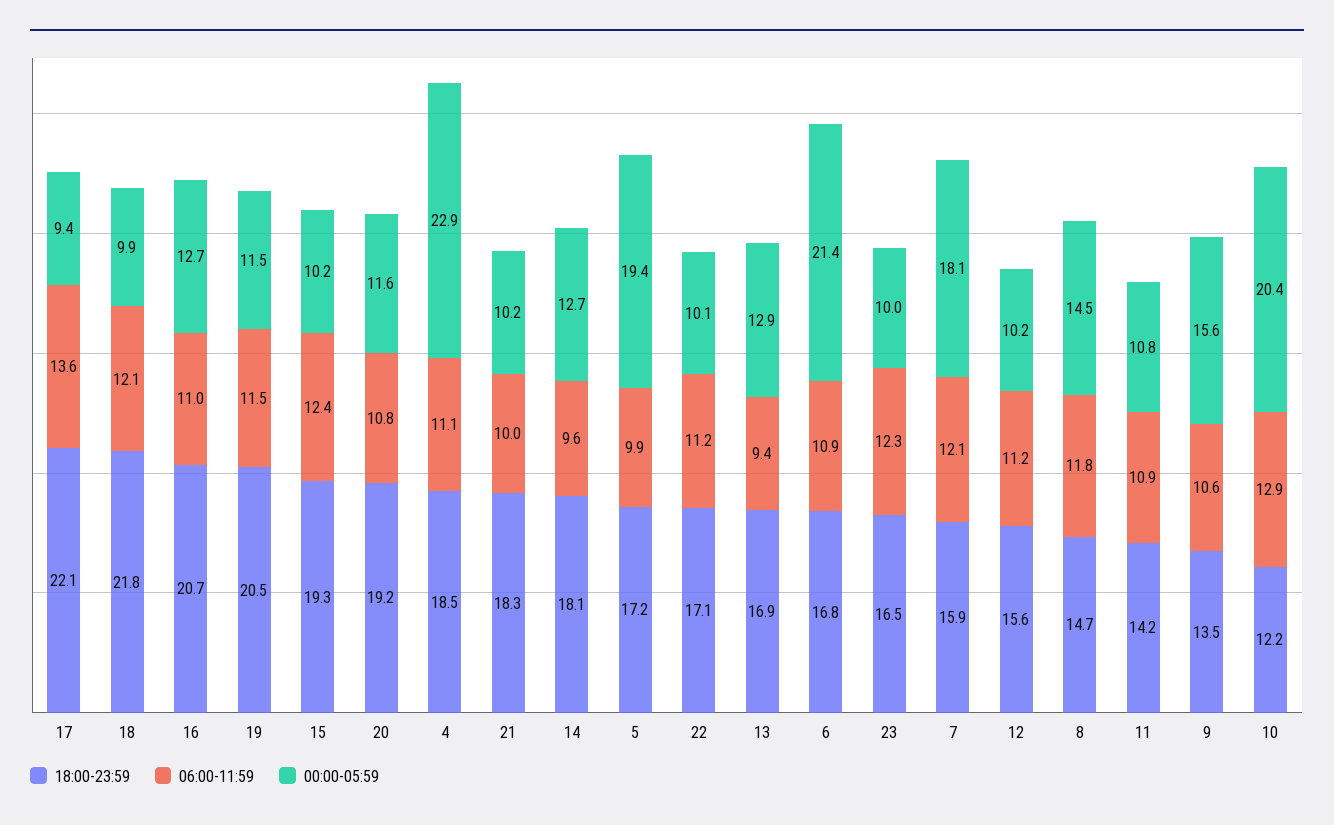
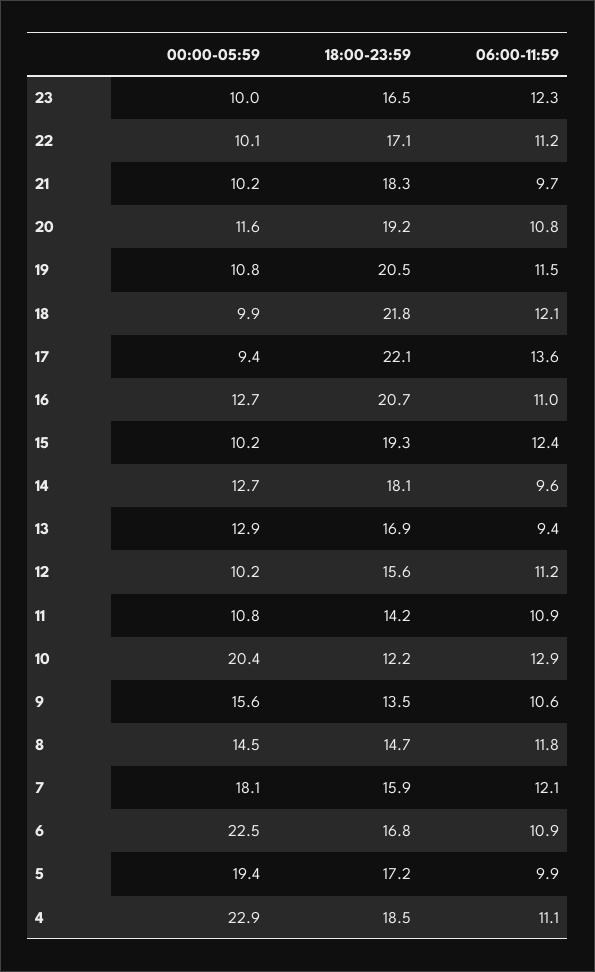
00:00-05:59, 19: 11.5 -> 10.8
06:00-11:59, 21: 10 -> 9.7
00:00-05:59, 6: 21.4 -> 22.5

